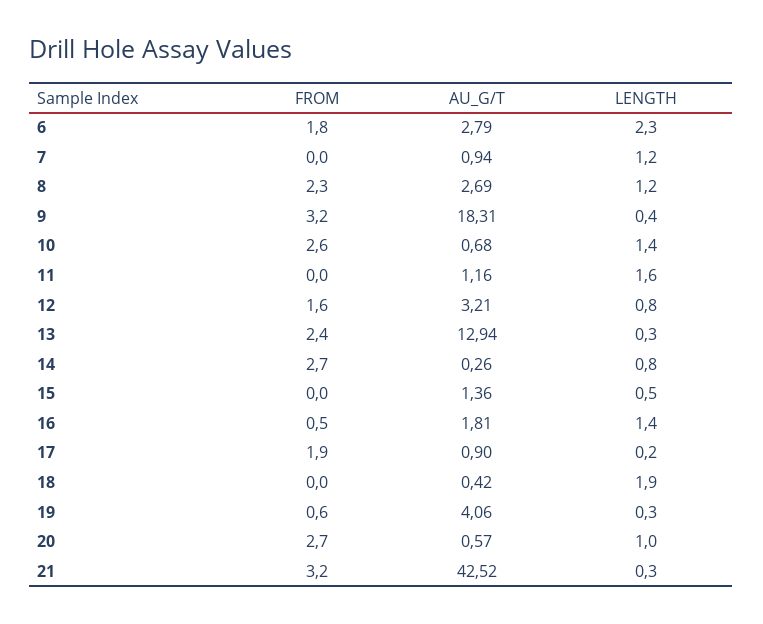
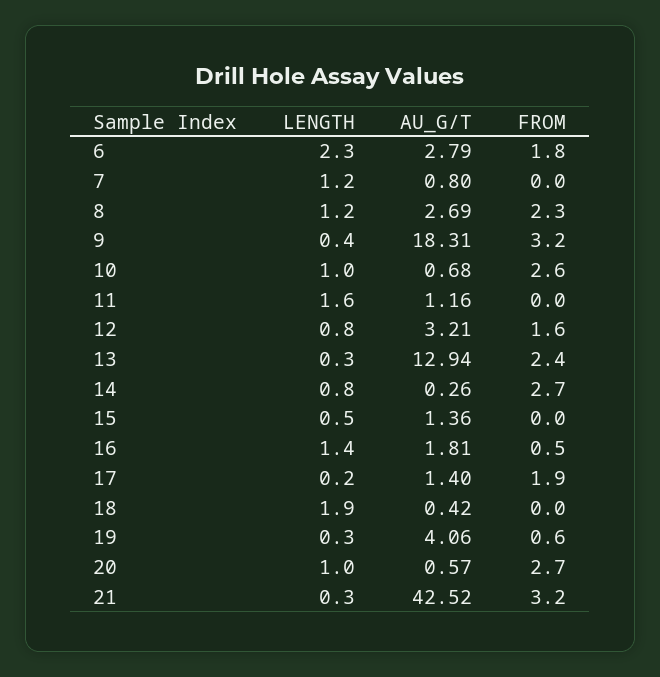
AU_G/T, 7: 0.94 -> 0.8
LENGTH, 10: 1.4 -> 1
AU_G/T, 17: 0.9 -> 1.4

